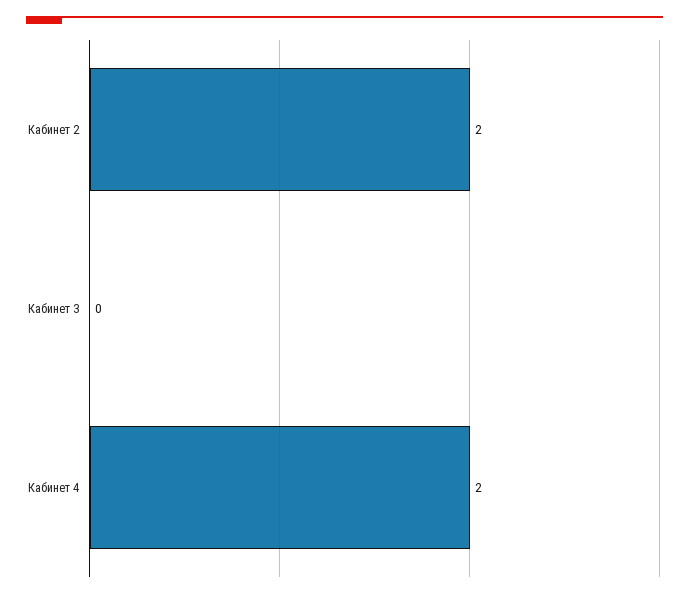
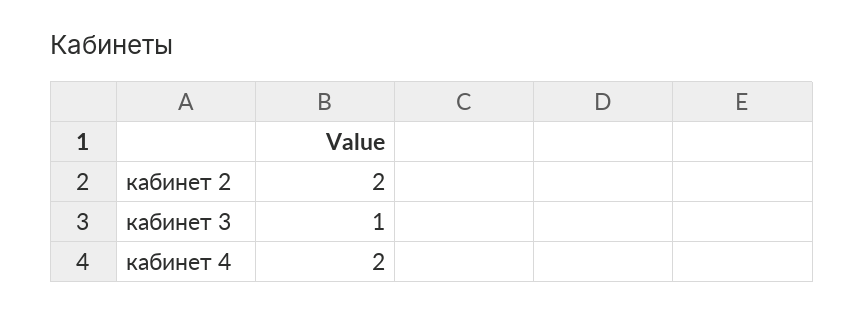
Кабинет 3: 0 -> 1

